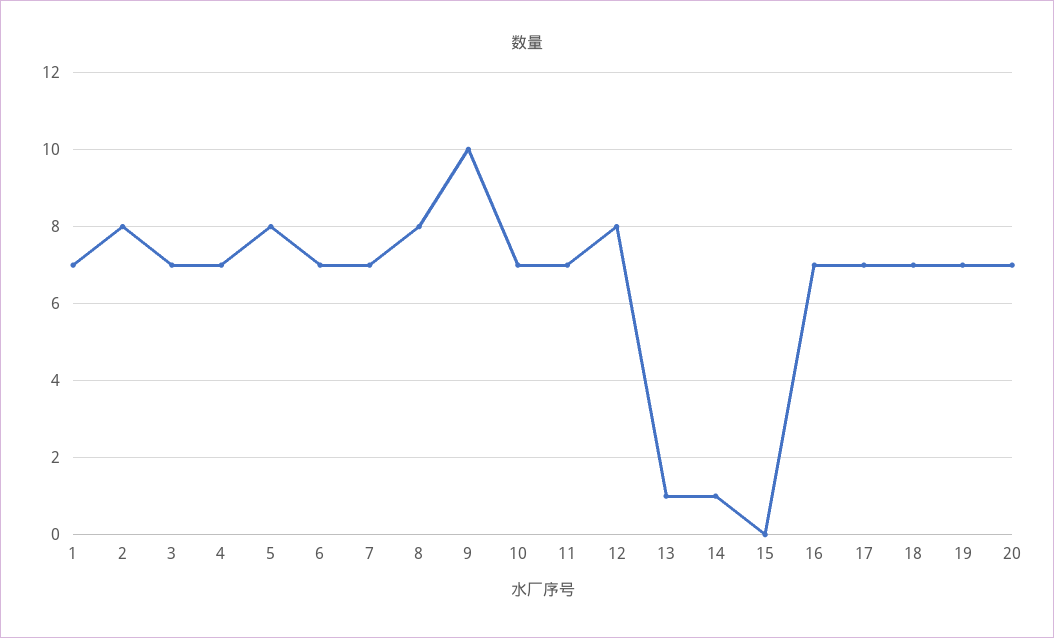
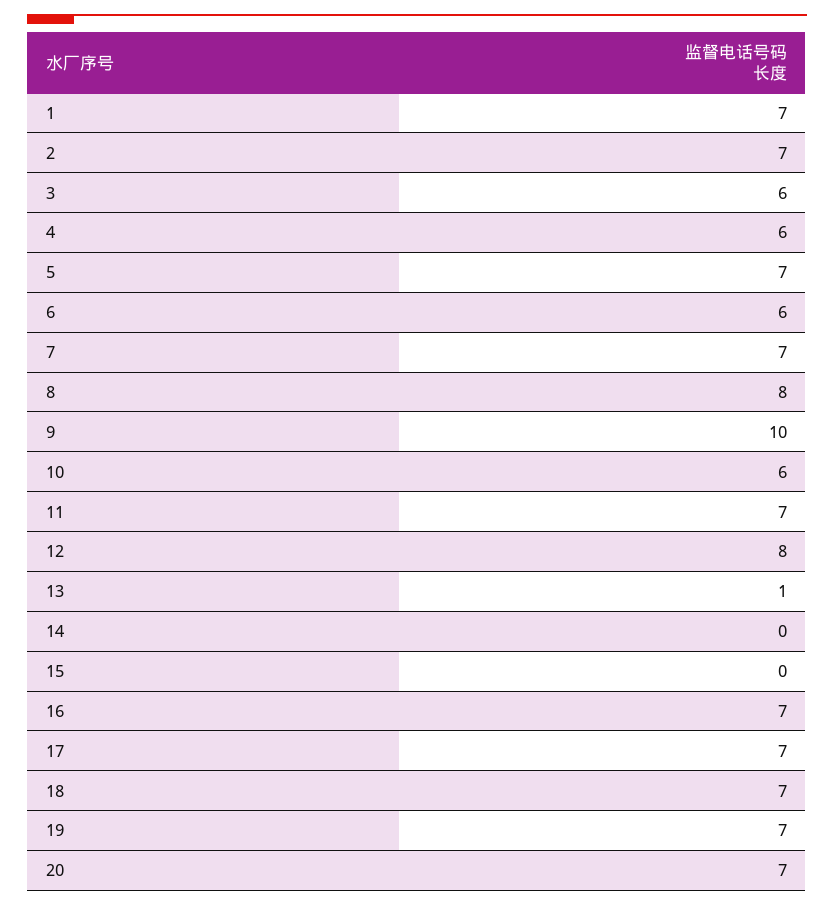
2: 8 -> 7
3: 7 -> 6
4: 7 -> 6
5: 8 -> 7
6: 7 -> 6
10: 7 -> 6
14: 1 -> 0

